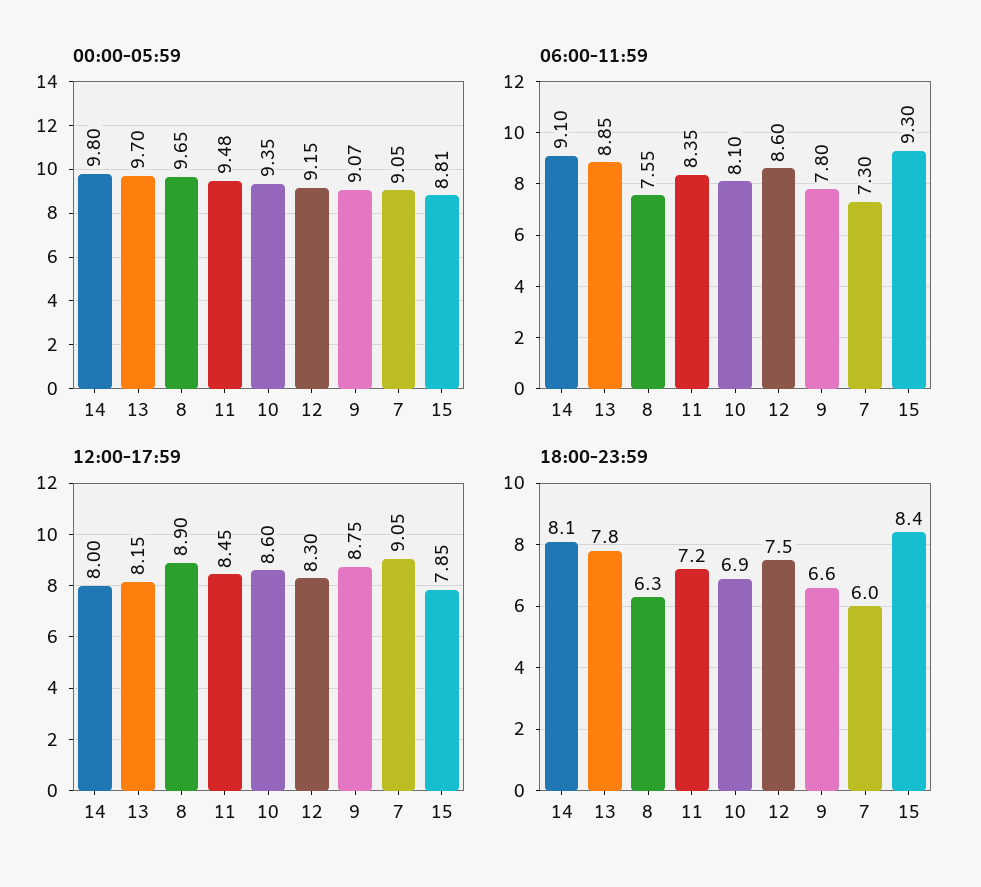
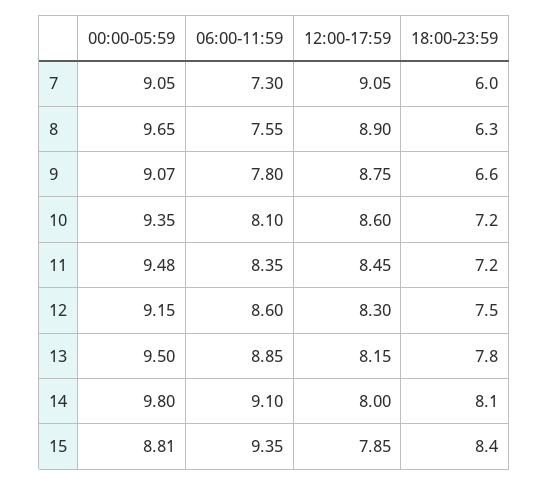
00:00-05:59, 13: 9.7 -> 9.5
06:00-11:59, 15: 9.3 -> 9.35
18:00-23:59, 10: 6.9 -> 7.2

